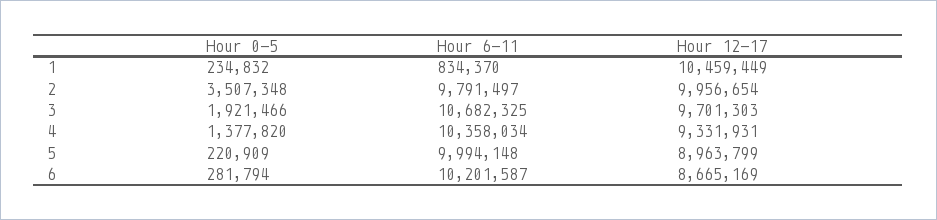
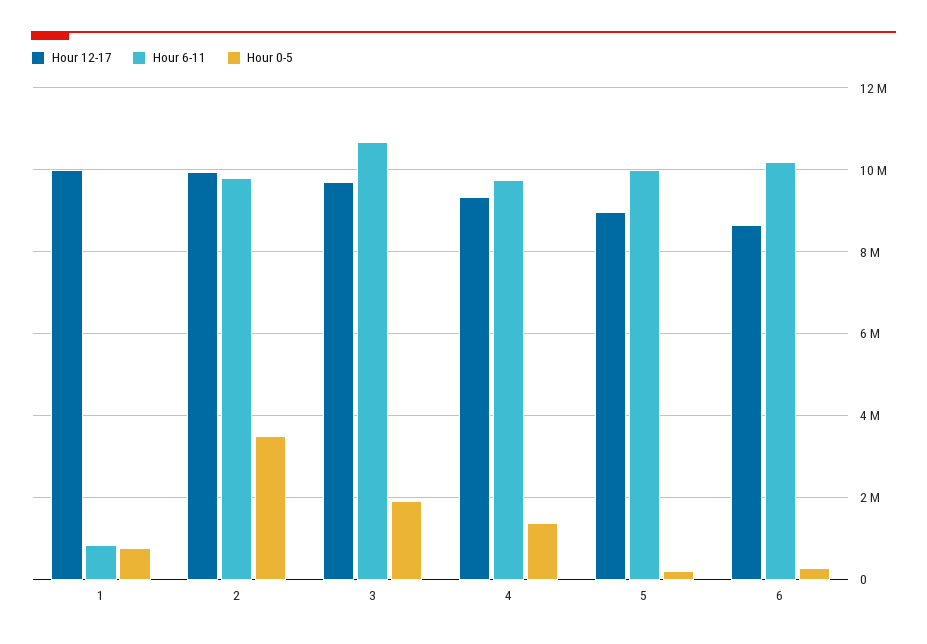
Hour 0-5, 1: 234832 -> 800000
Hour 12-17, 1: 10459449 -> 10000000
Hour 6-11, 4: 10358034 -> 9800000

